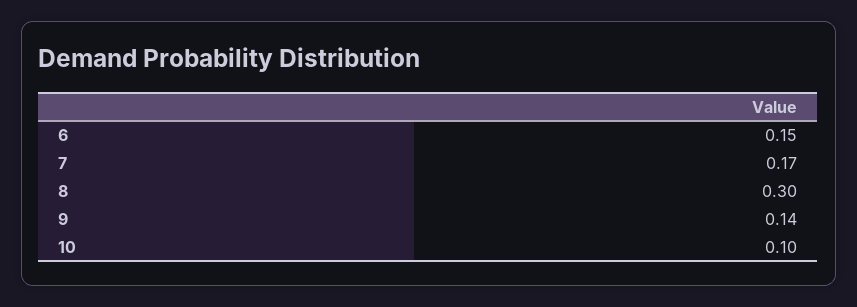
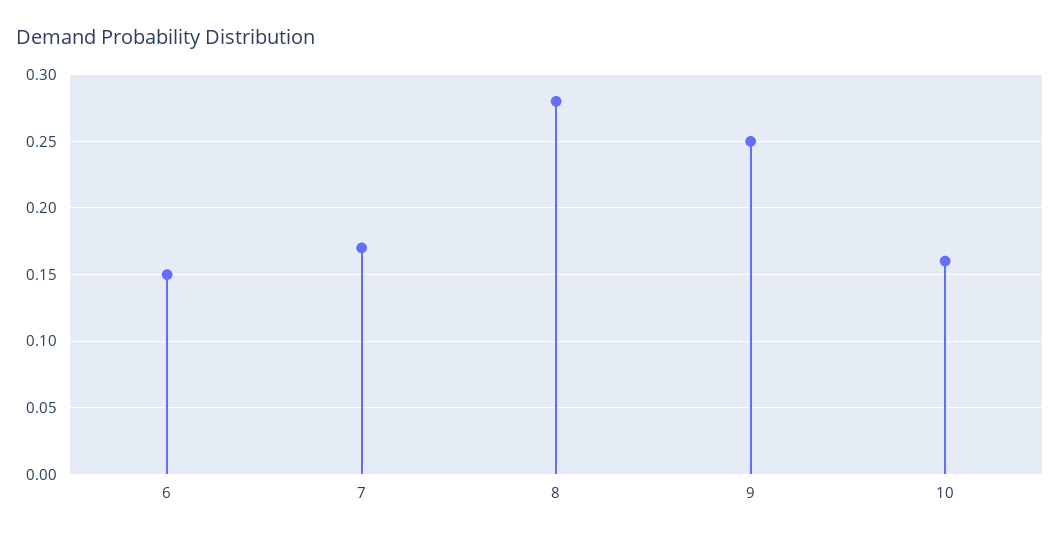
8: 0.3 -> 0.28
9: 0.14 -> 0.25
10: 0.1 -> 0.16

